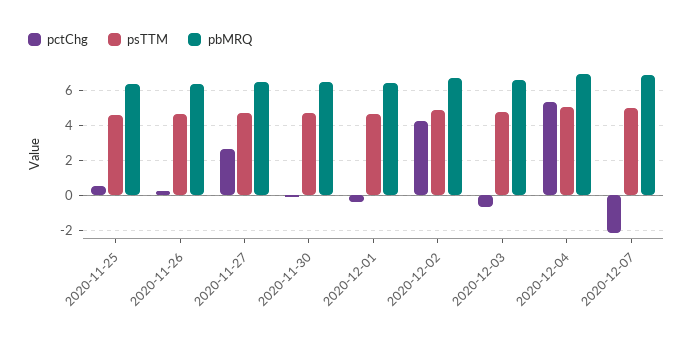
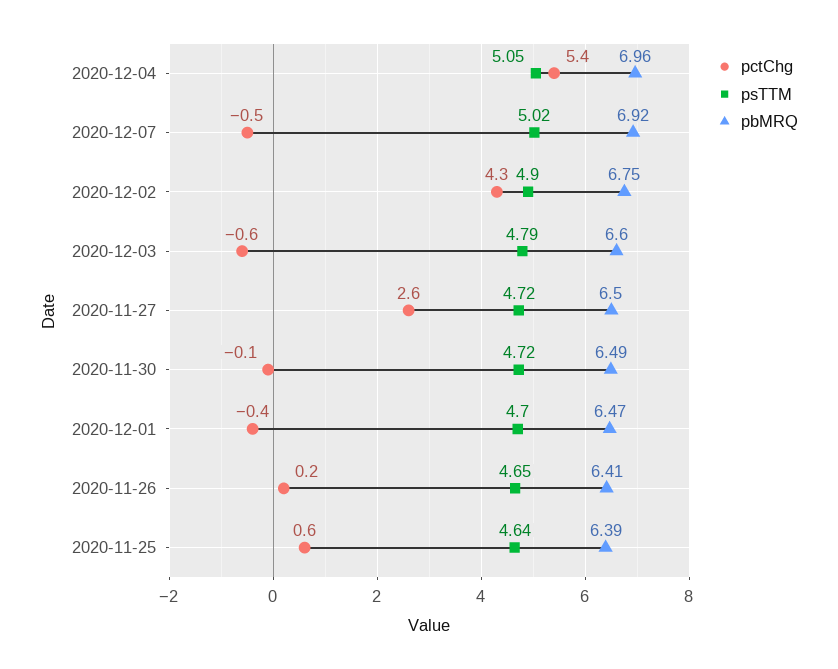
pctChg, 2020-12-07: -2 -> -0.5

